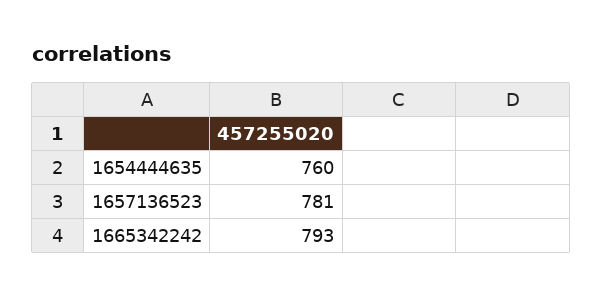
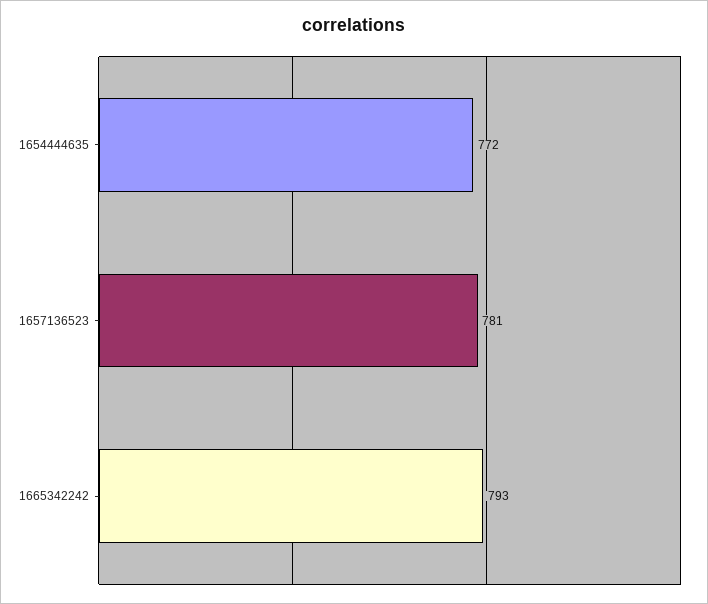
1654444635: 760 -> 772

